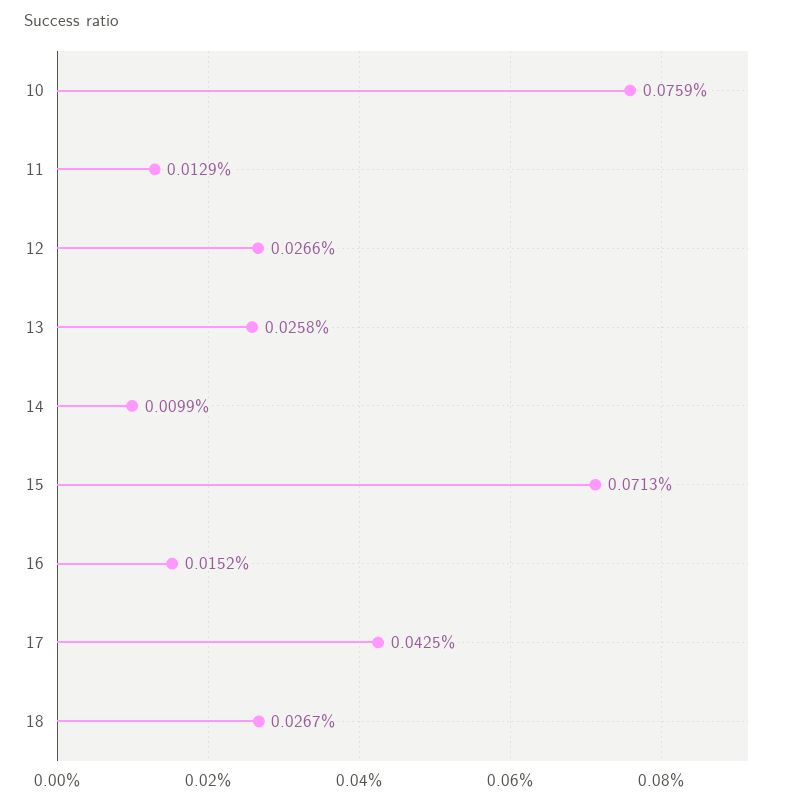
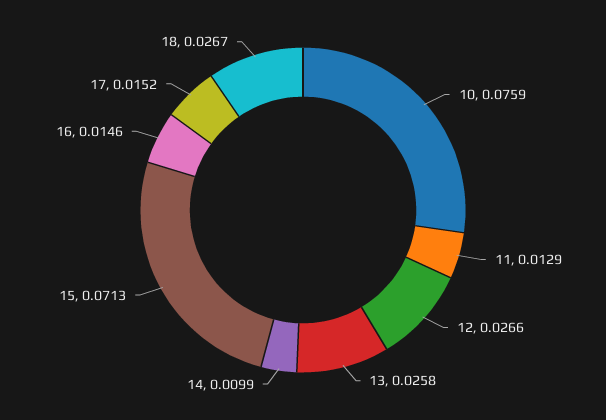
16: 0.0152 -> 0.0146
17: 0.0425 -> 0.0152

